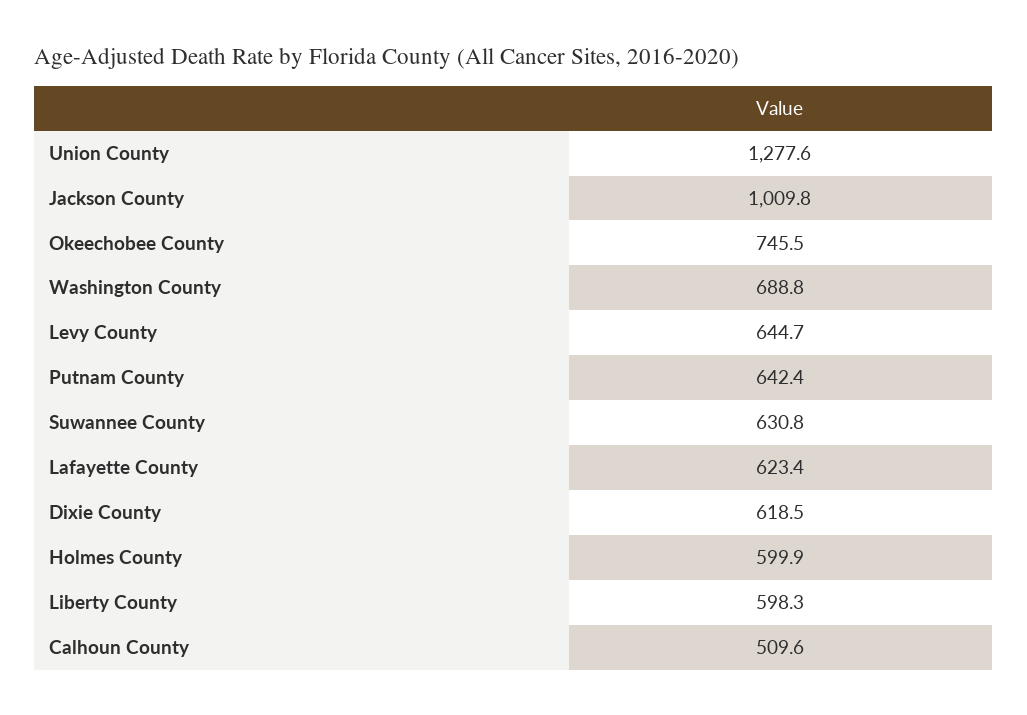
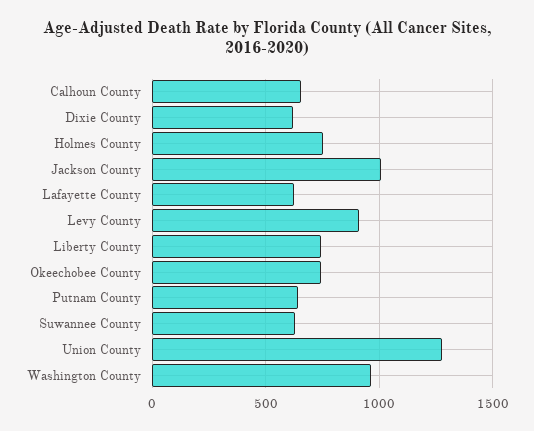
Washington County: 688.8 -> 950
Levy County: 644.7 -> 900
Holmes County: 599.9 -> 750
Liberty County: 598.3 -> 750
Calhoun County: 509.6 -> 650

